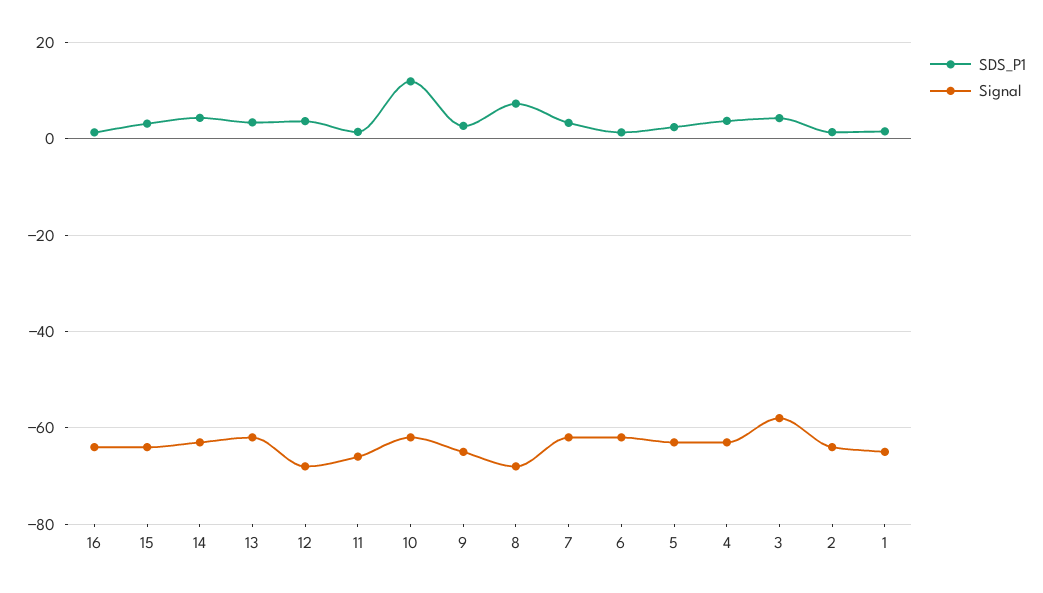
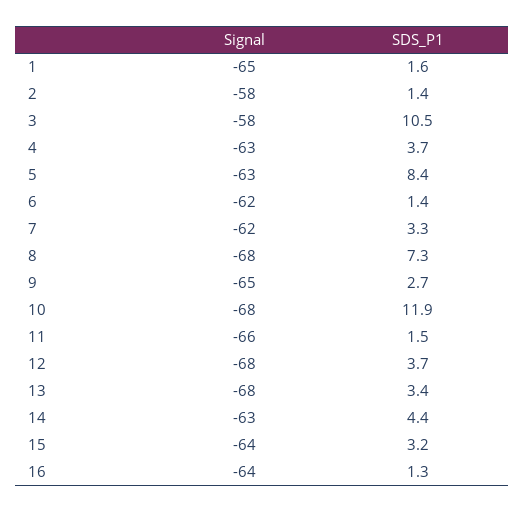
Signal, 13: -62 -> -68
Signal, 10: -62 -> -68
SDS_P1, 5: 2 -> 8.4
SDS_P1, 3: 4 -> 10.5
Signal, 2: -64 -> -58

